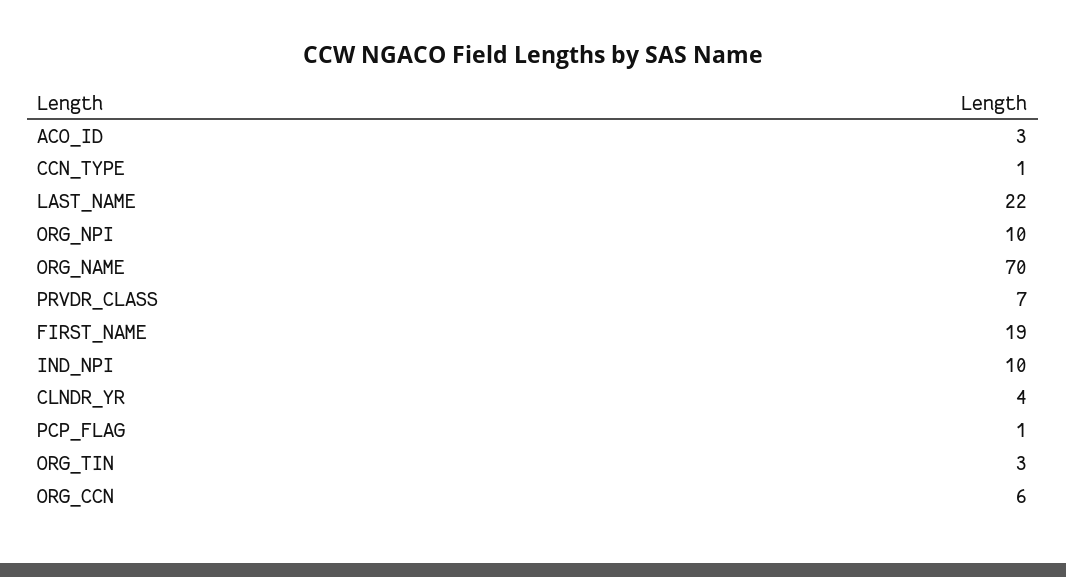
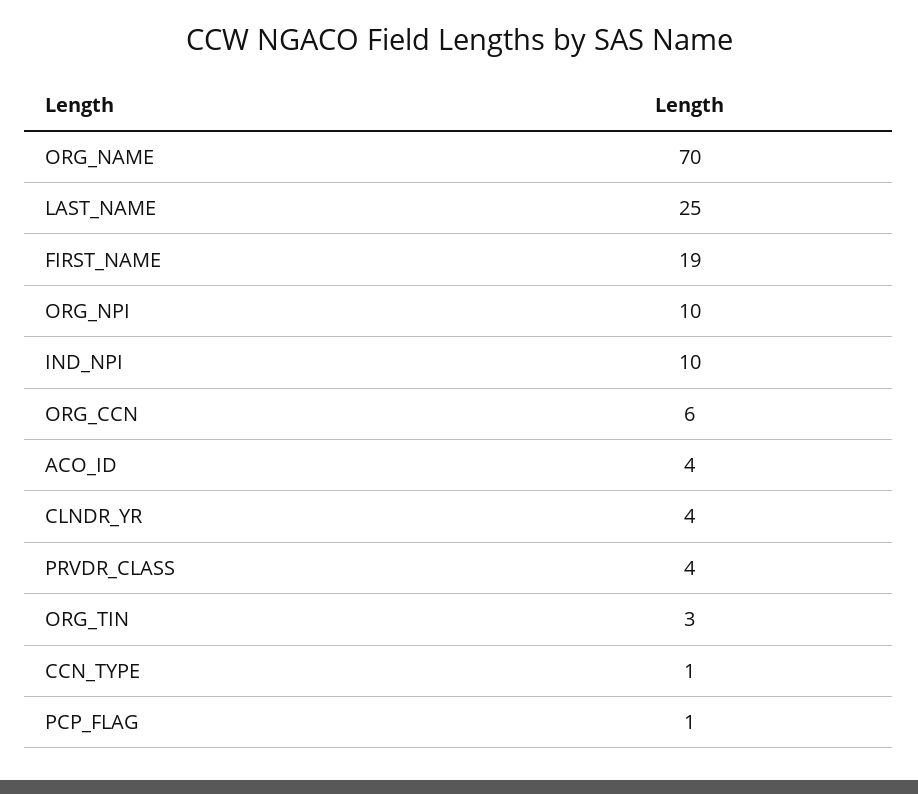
ACO_ID: 3 -> 4
LAST_NAME: 22 -> 25
PRVDR_CLASS: 7 -> 4

